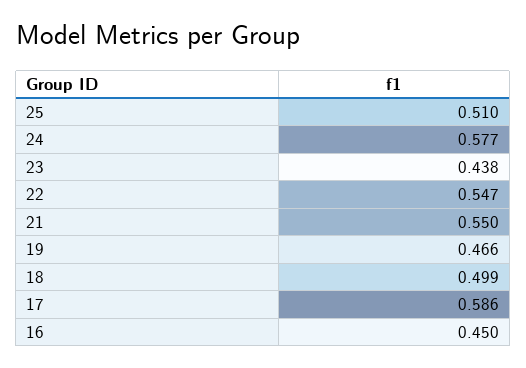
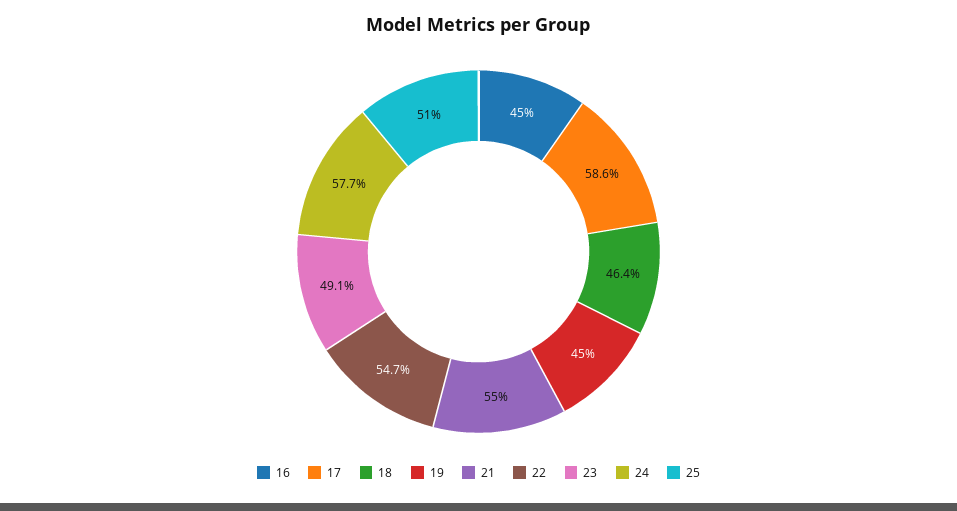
23: 0.438 -> 0.491
19: 0.466 -> 0.45
18: 0.499 -> 0.464

